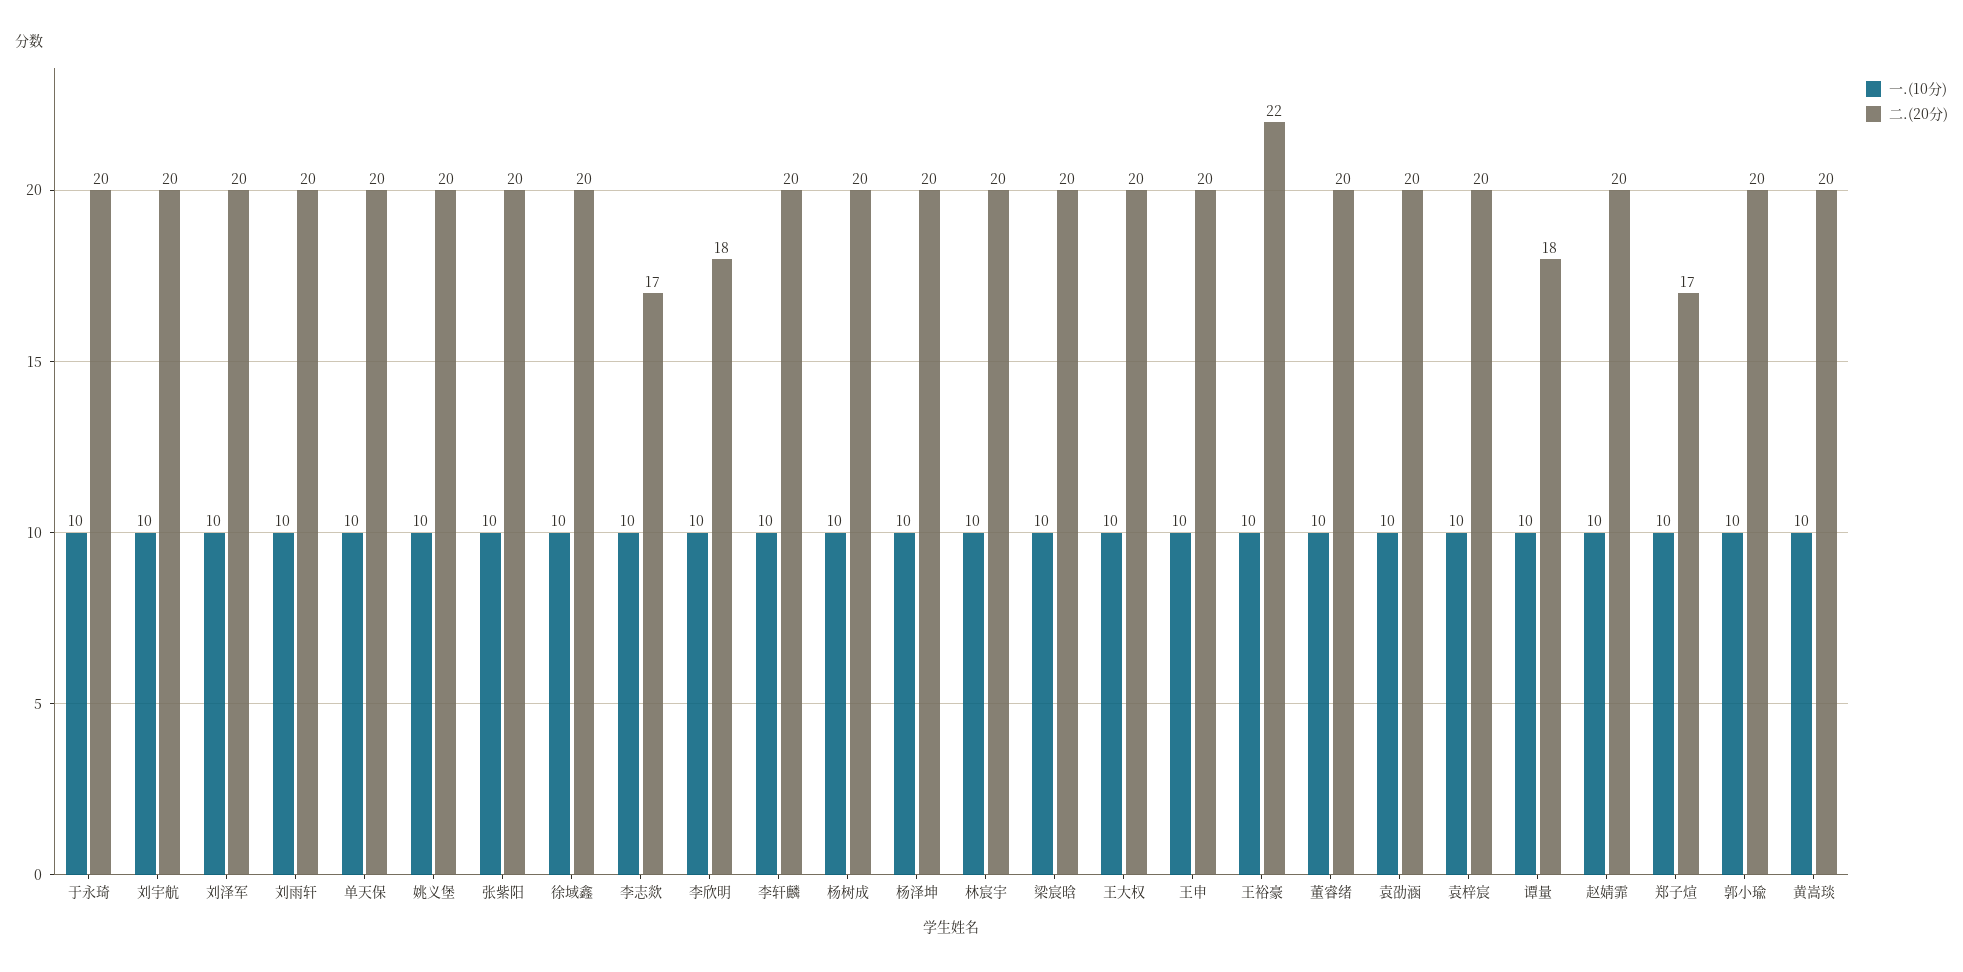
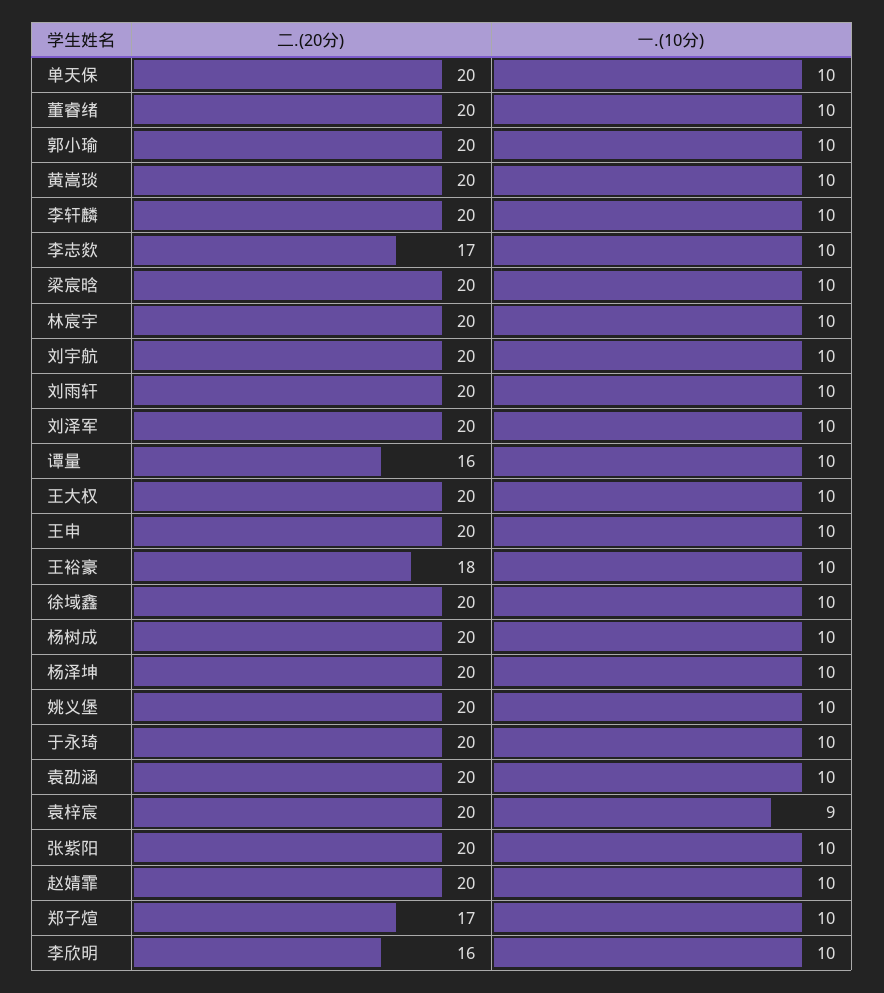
二.(20分), 李欣明: 18 -> 16
二.(20分), 王裕豪: 22 -> 18
一.(10分), 袁梓宸: 10 -> 9
二.(20分), 谭量: 18 -> 16

